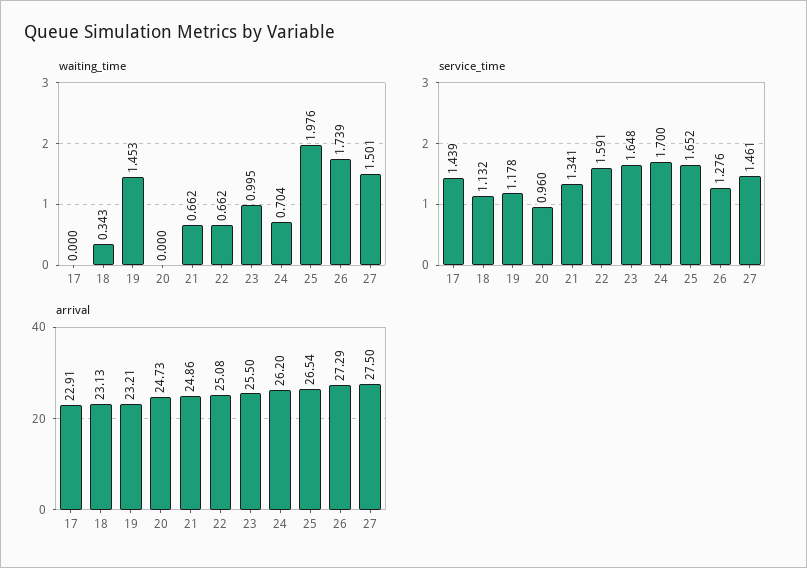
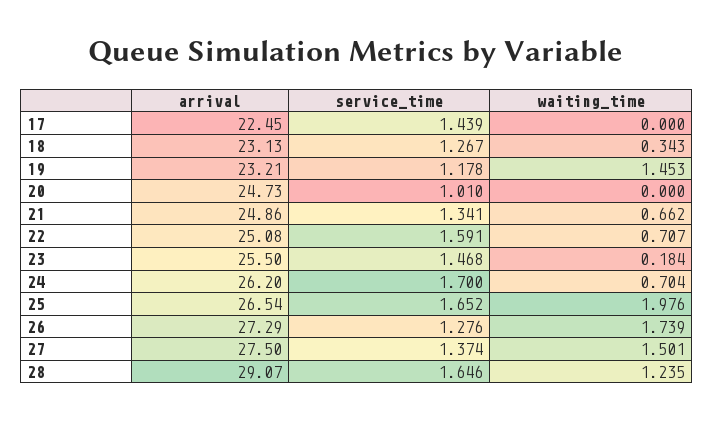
waiting_time, 22: 0.662 -> 0.707
waiting_time, 23: 0.995 -> 0.184
service_time, 18: 1.132 -> 1.267
service_time, 20: 0.96 -> 1.01
service_time, 23: 1.648 -> 1.468
service_time, 27: 1.461 -> 1.374
arrival, 17: 22.91 -> 22.45
arrival, 28: none -> 29.07
service_time, 28: none -> 1.646
waiting_time, 28: none -> 1.235

